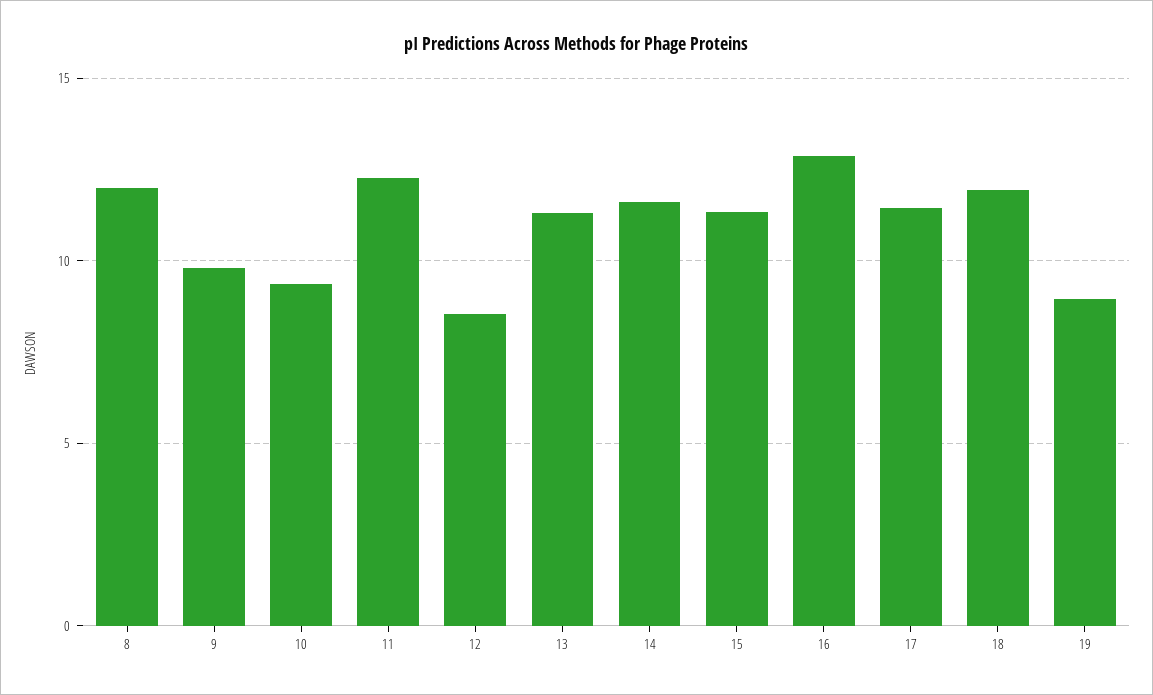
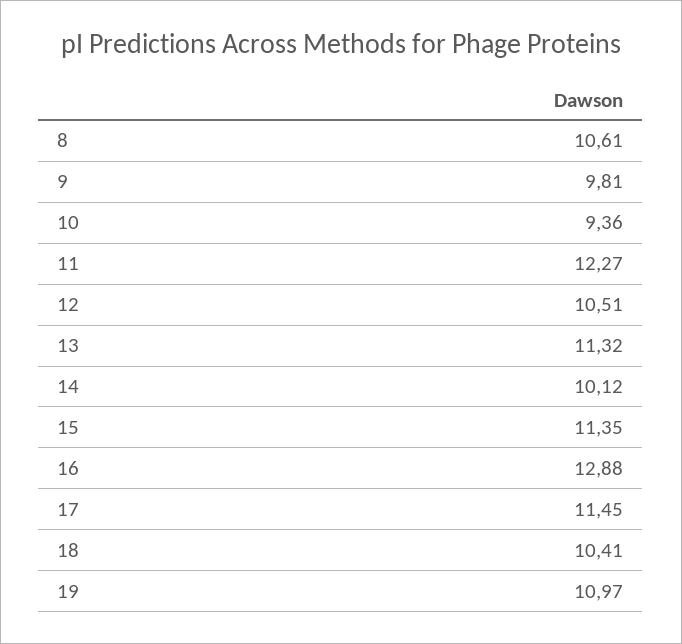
8: 12 -> 10.61
12: 8.5 -> 10.51
14: 11.5 -> 10.12
18: 12 -> 10.41
19: 9 -> 10.97

